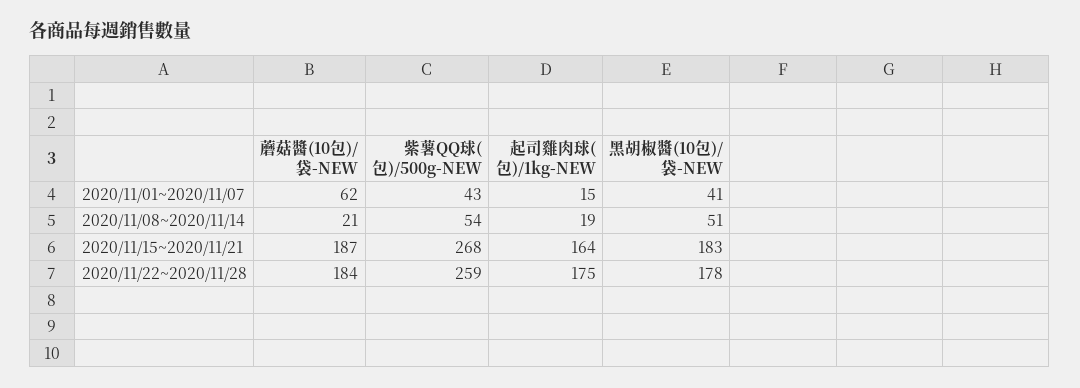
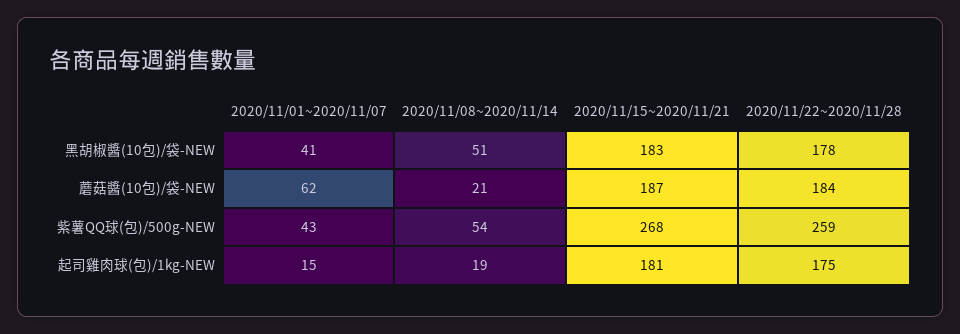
起司雞肉球(包)/1kg-NEW, 2020/11/15~2020/11/21: 164 -> 181

